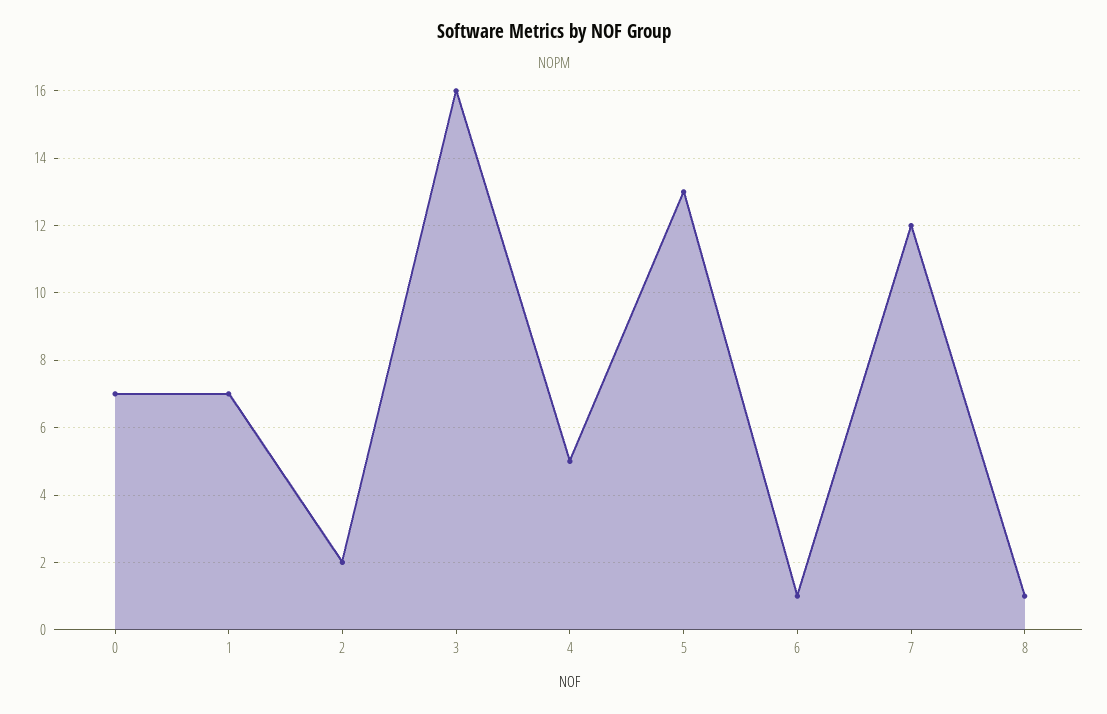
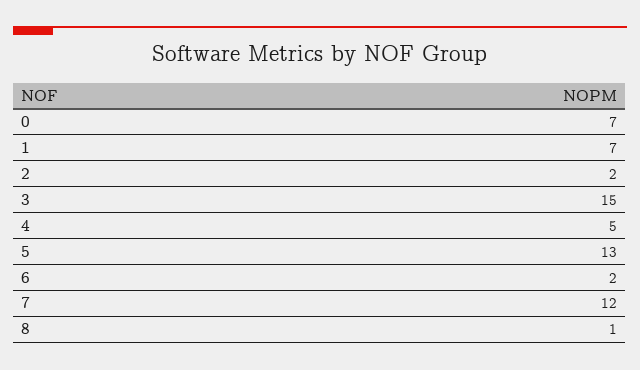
3: 16 -> 15
6: 1 -> 2

